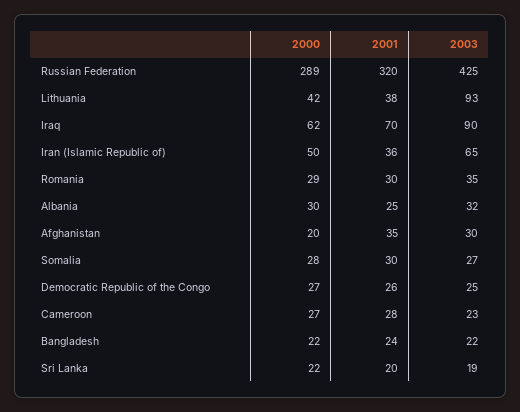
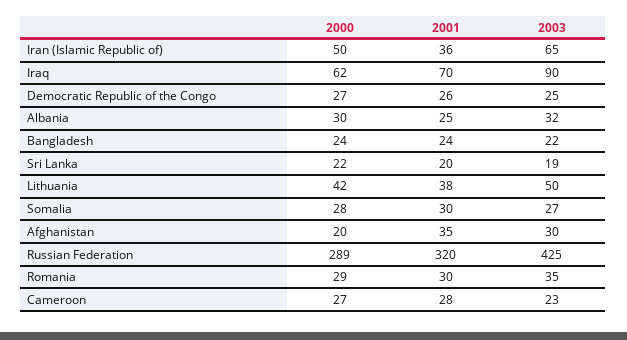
2003, Lithuania: 93 -> 50
2000, Bangladesh: 22 -> 24

